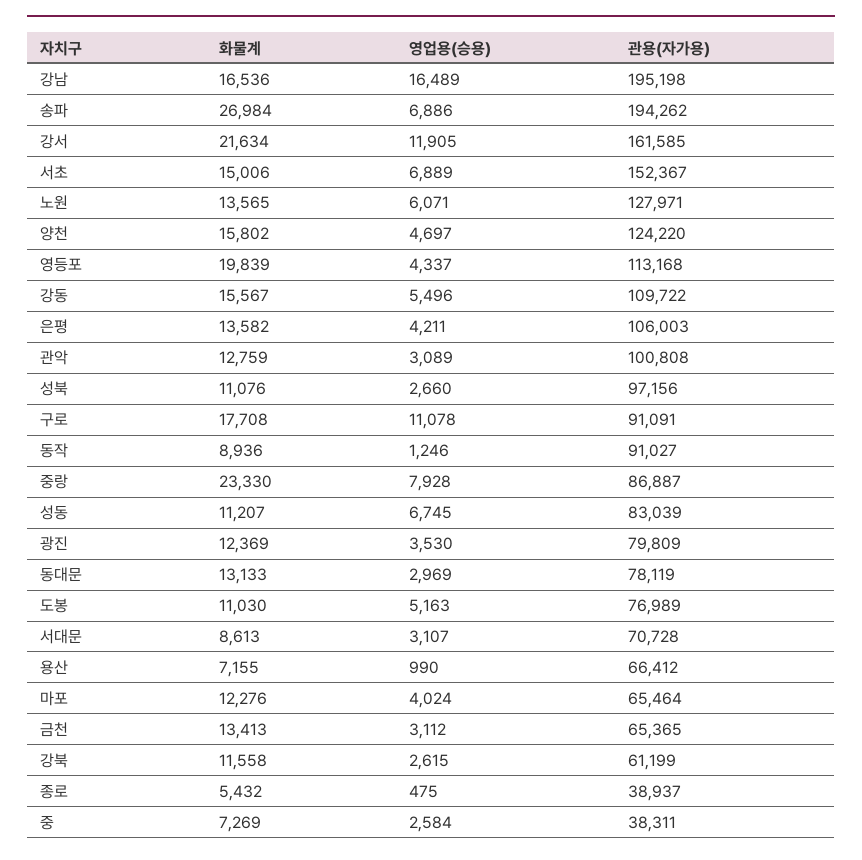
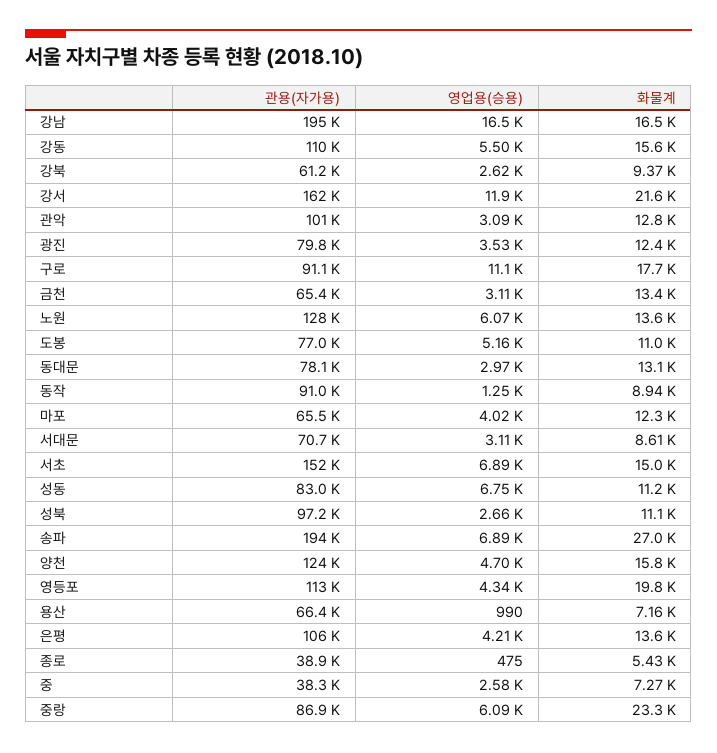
영업용(승용), 중랑: 7928 -> 6090
화물계, 강북: 11558 -> 9370

